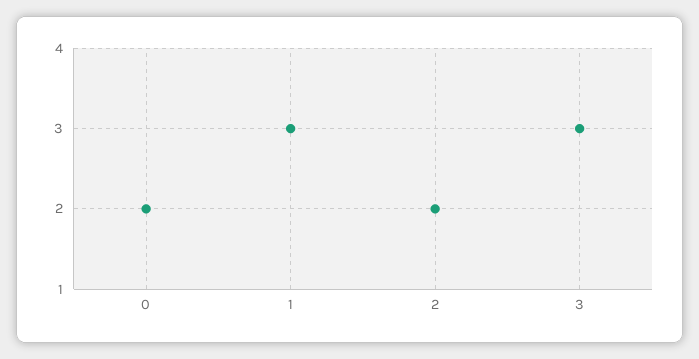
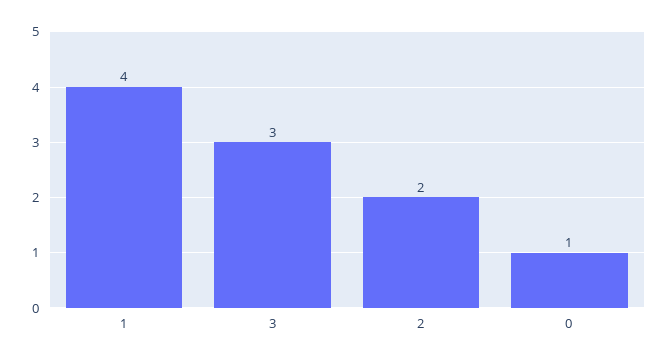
0: 2 -> 1
1: 3 -> 4

